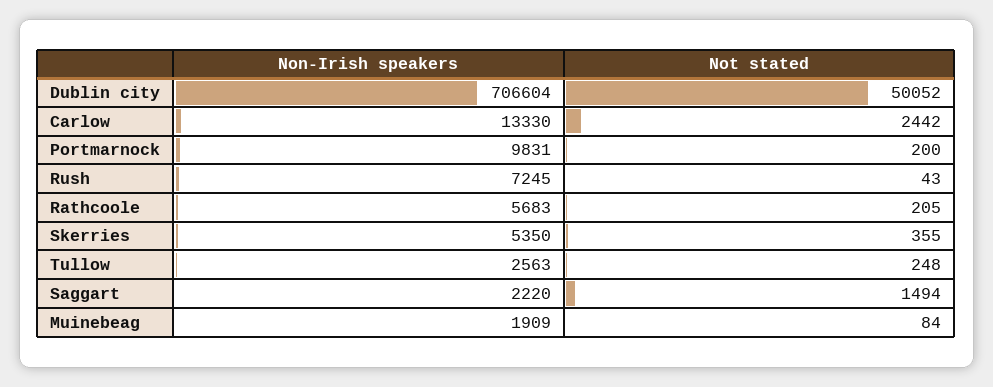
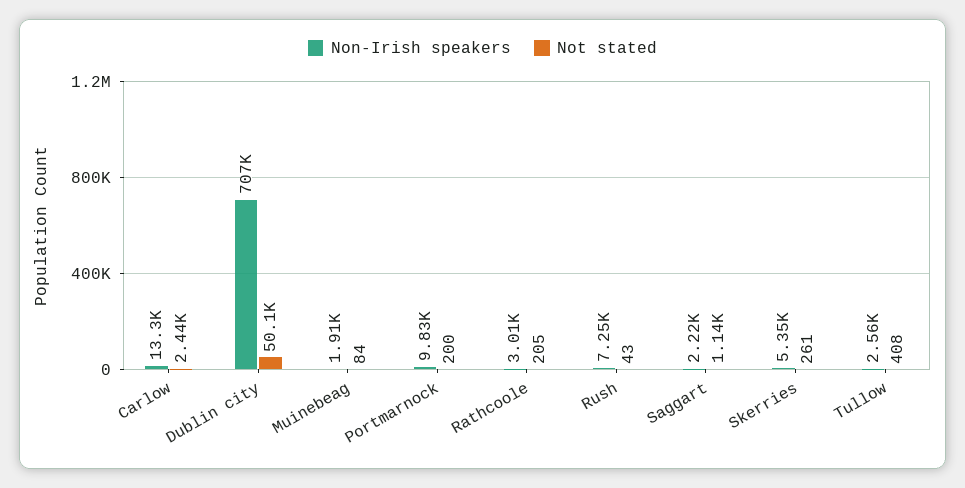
Non-Irish speakers, Rathcoole: 5683 -> 3010
Not stated, Skerries: 355 -> 261
Not stated, Tullow: 248 -> 408
Not stated, Saggart: 1494 -> 1140

